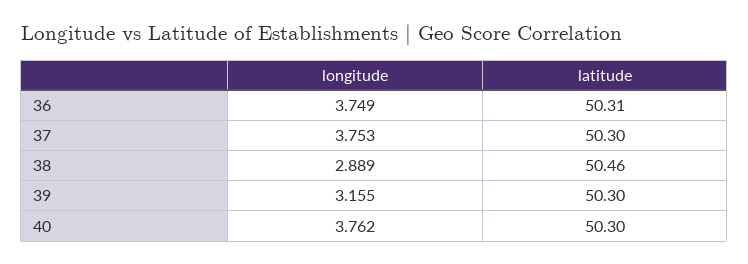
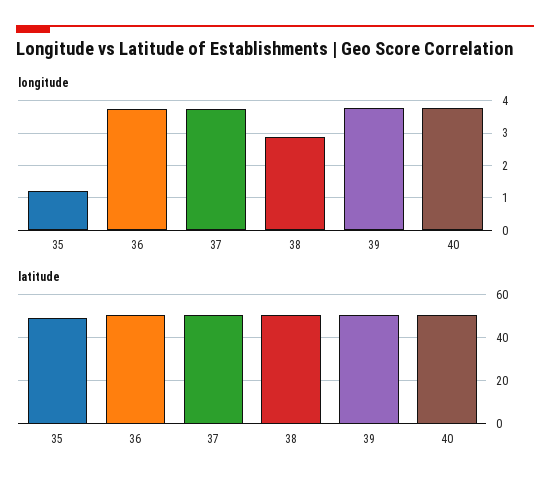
longitude, 39: 3.155 -> 3.8
longitude, 35: none -> 1.2
latitude, 35: none -> 50

